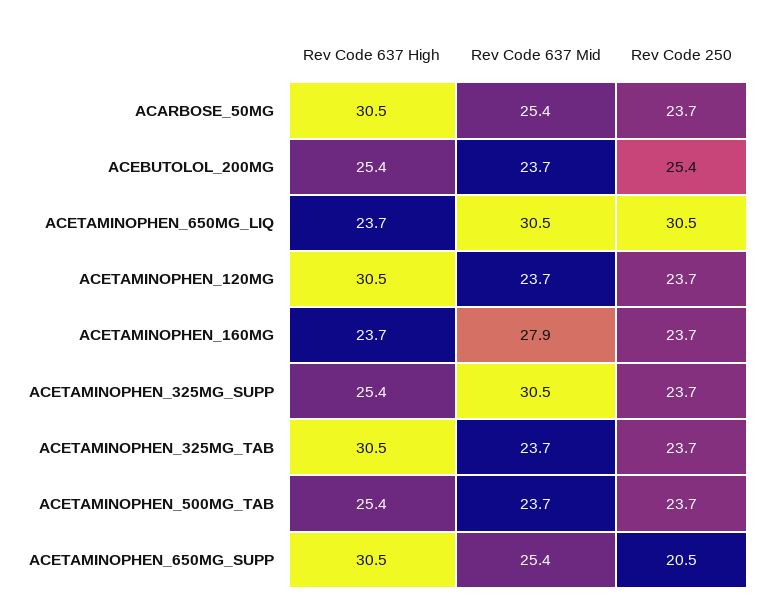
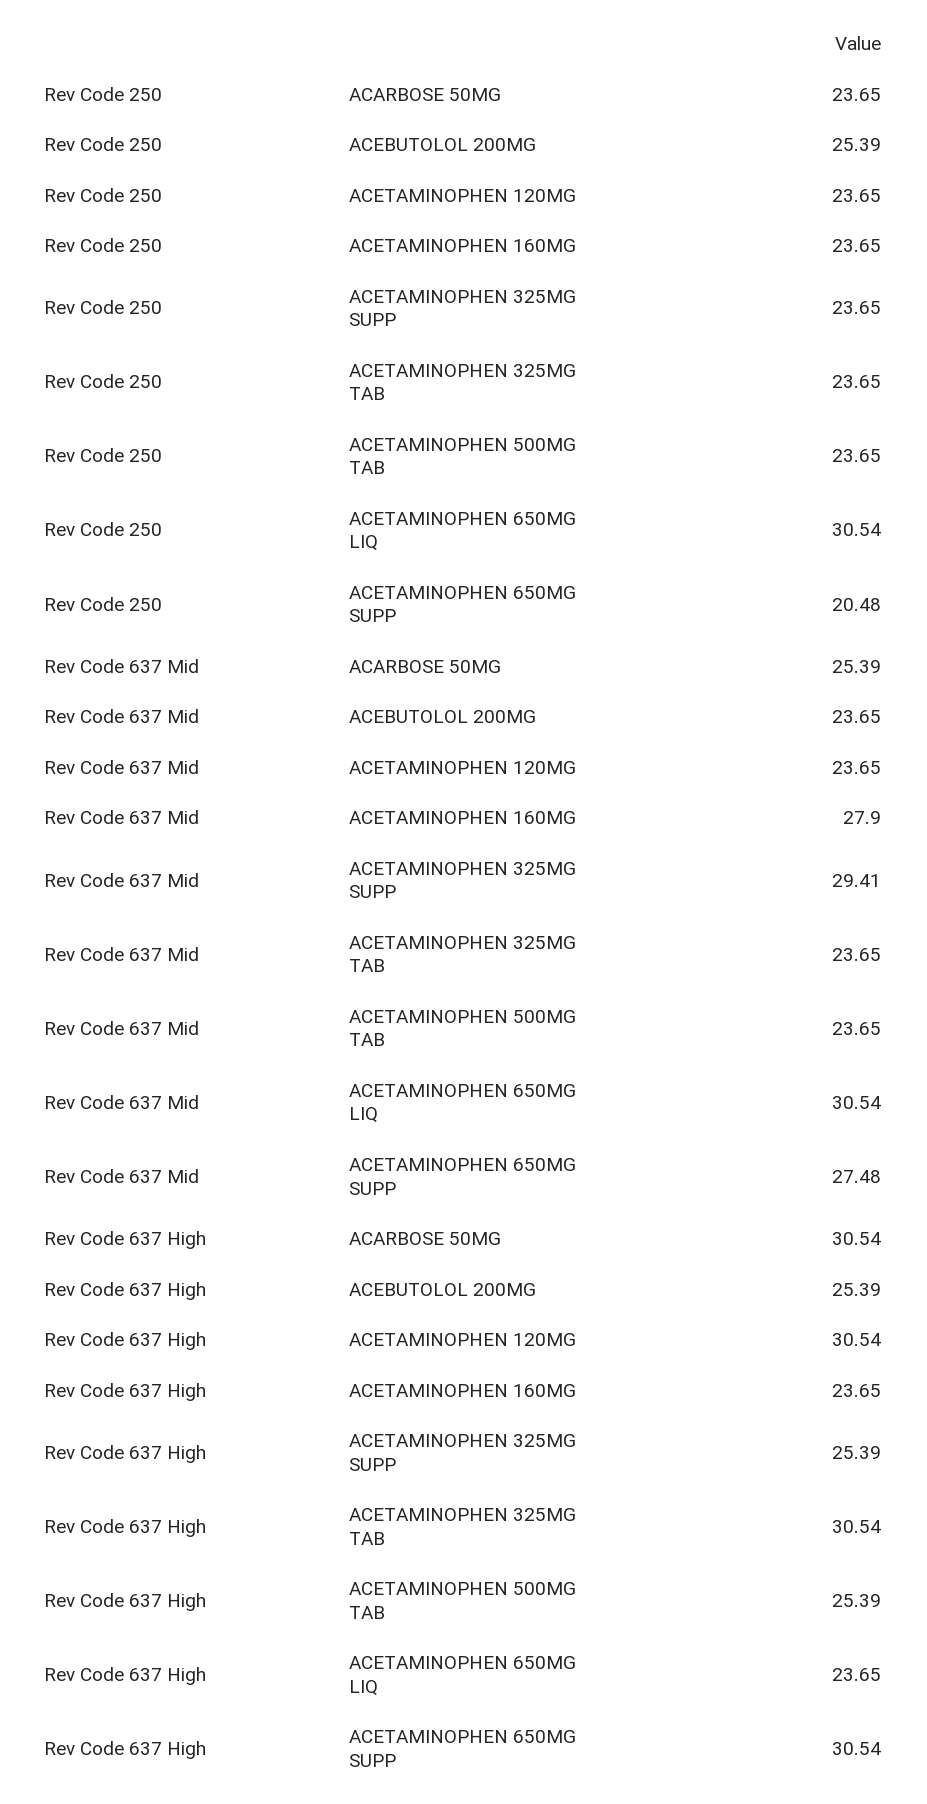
Rev Code 637 Mid, ACETAMINOPHEN_325MG_SUPP: 30.5 -> 29.41
Rev Code 637 Mid, ACETAMINOPHEN_650MG_SUPP: 25.4 -> 27.48

